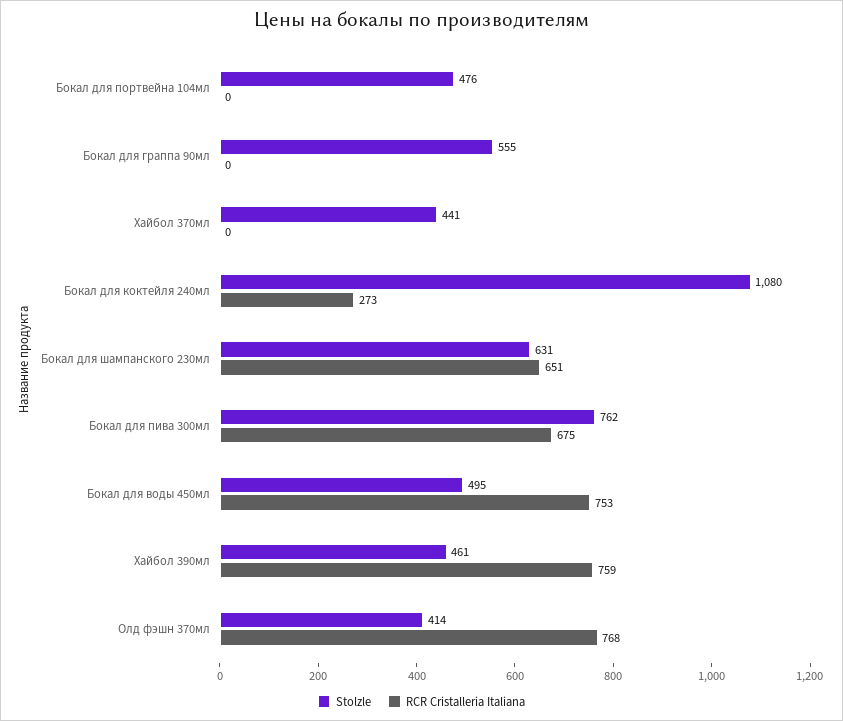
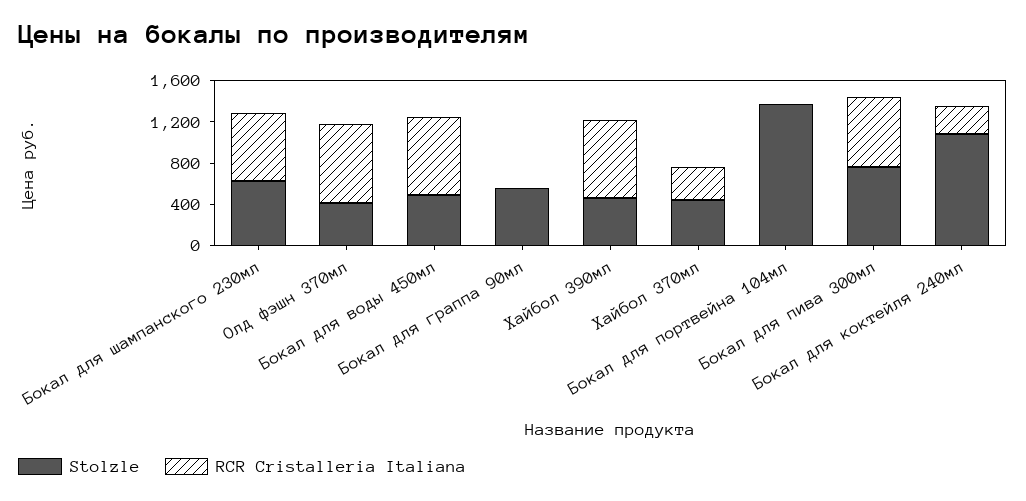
Stolzle, Бокал для портвейна 104мл: 476 -> 1400
RCR Cristalleria Italiana, Хайбол 370мл: 0 -> 300

